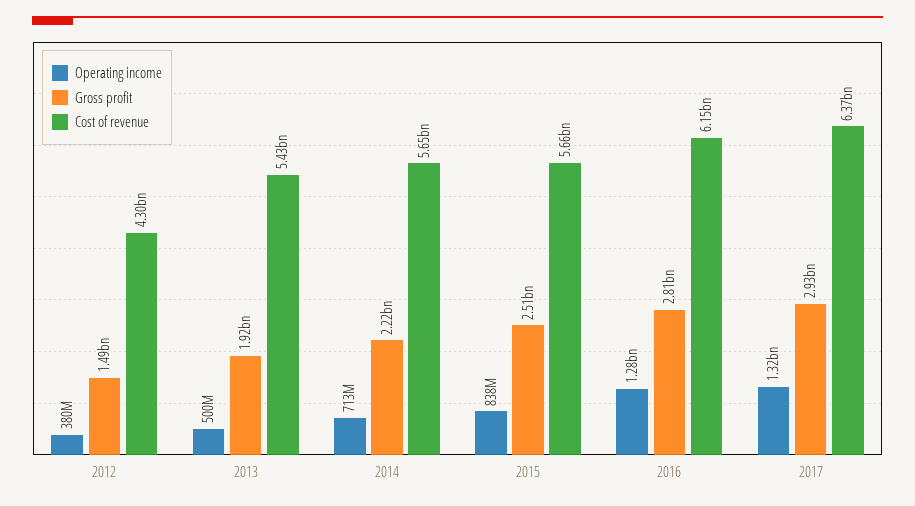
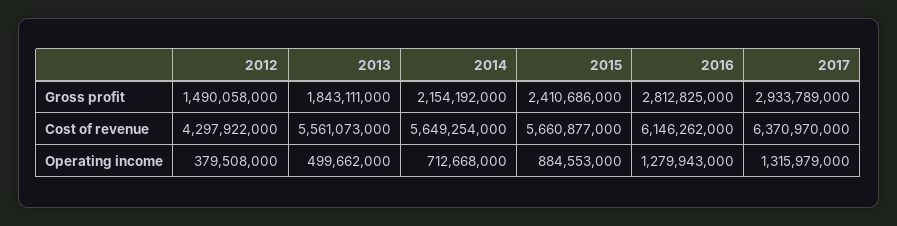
Gross profit, 2013: 1920000000 -> 1843111000
Cost of revenue, 2013: 5430000000 -> 5561073000
Gross profit, 2014: 2220000000 -> 2154192000
Operating income, 2015: 838000000 -> 884553000
Gross profit, 2015: 2510000000 -> 2410686000

